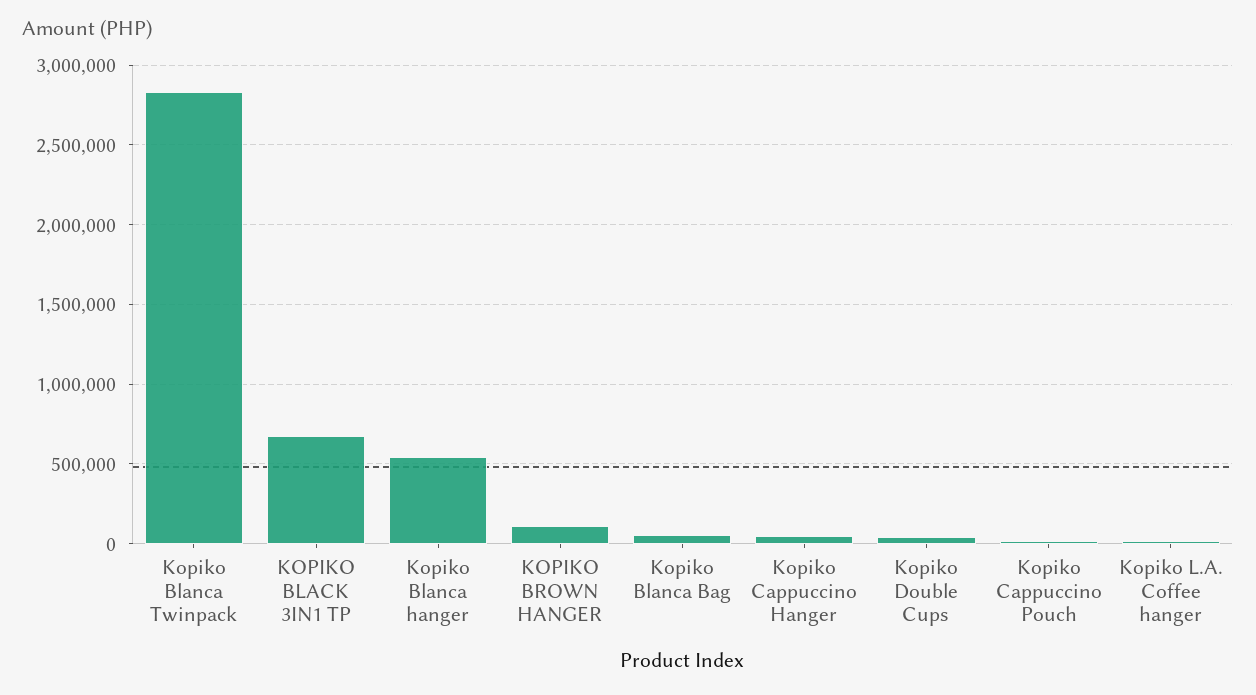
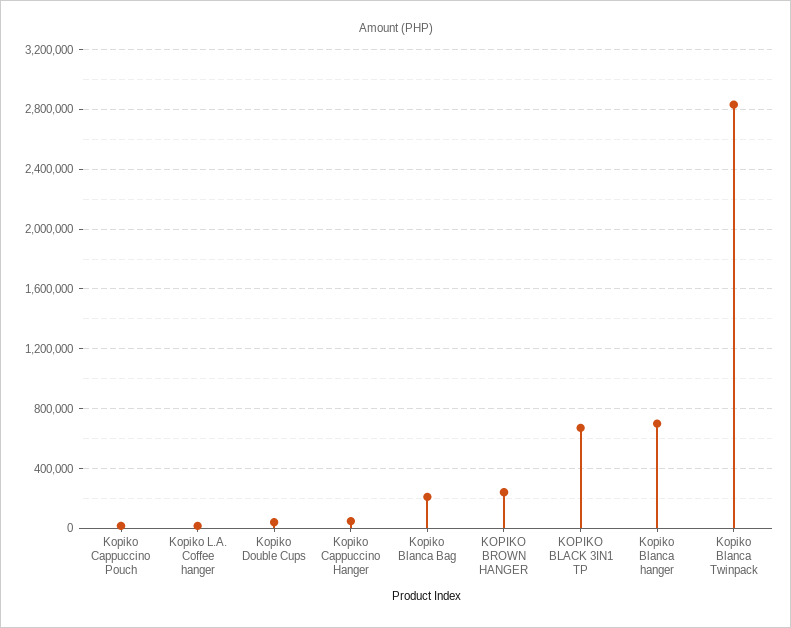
Kopiko Blanca hanger: 550000 -> 700000
KOPIKO BROWN HANGER: 100000 -> 250000
Kopiko Blanca Bag: 50000 -> 200000

